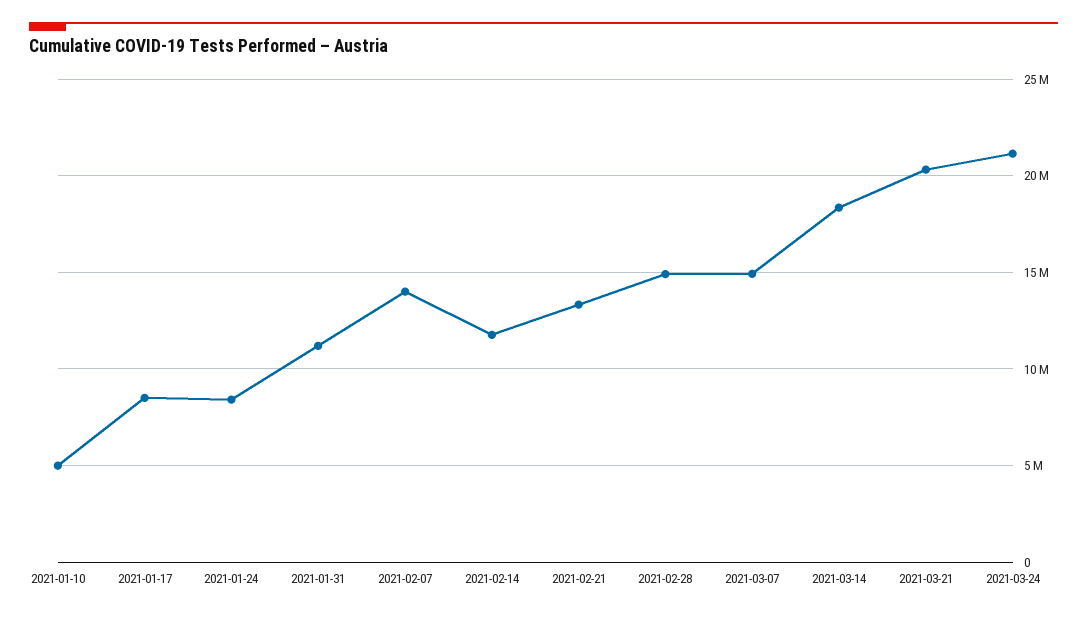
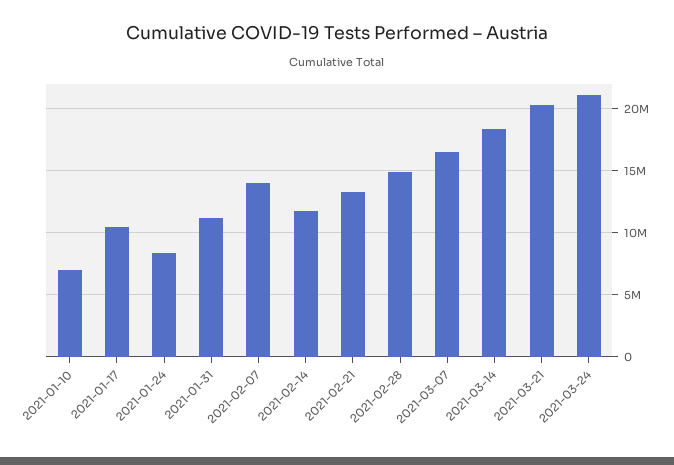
2021-01-10: 5000000 -> 7000000
2021-01-17: 8500000 -> 10500000
2021-03-07: 15000000 -> 16500000

